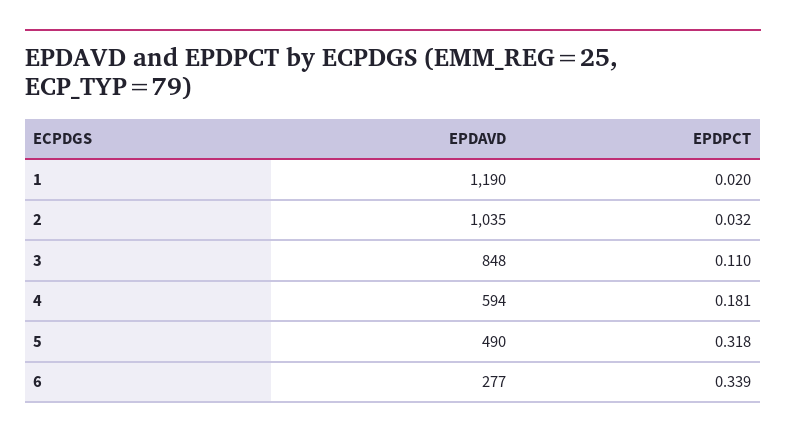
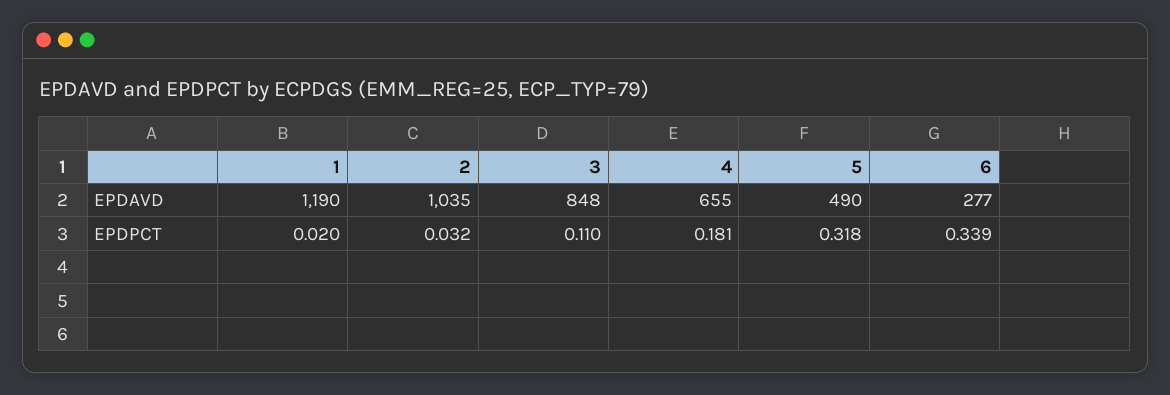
EPDAVD, 4: 594 -> 655

